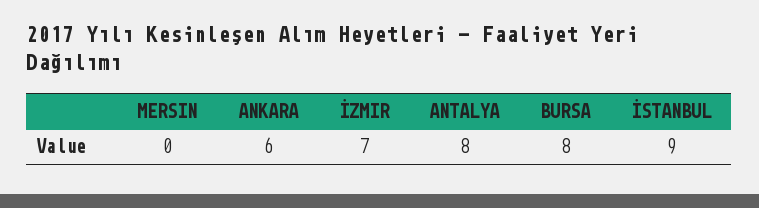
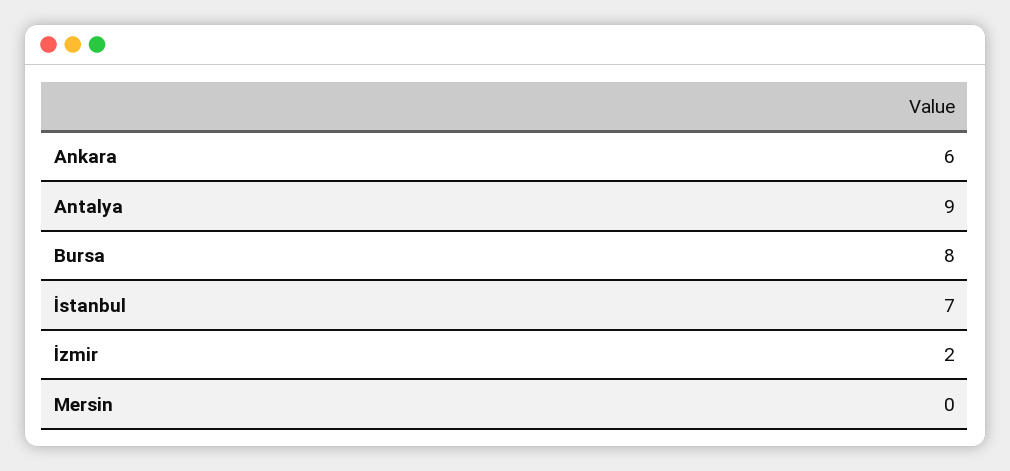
İZMIR: 7 -> 2
ANTALYA: 8 -> 9
İSTANBUL: 9 -> 7

